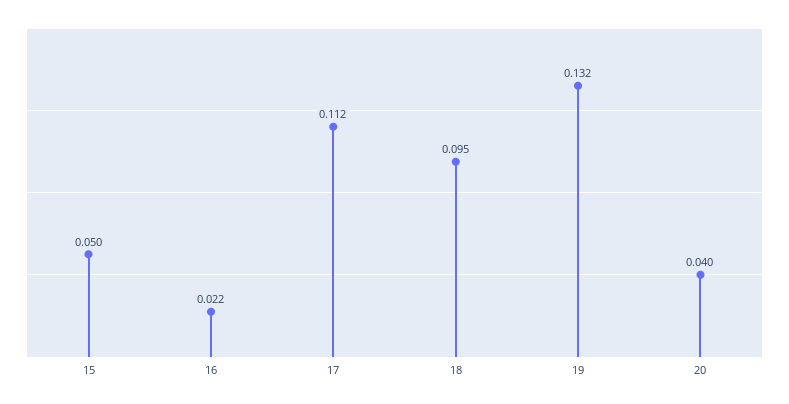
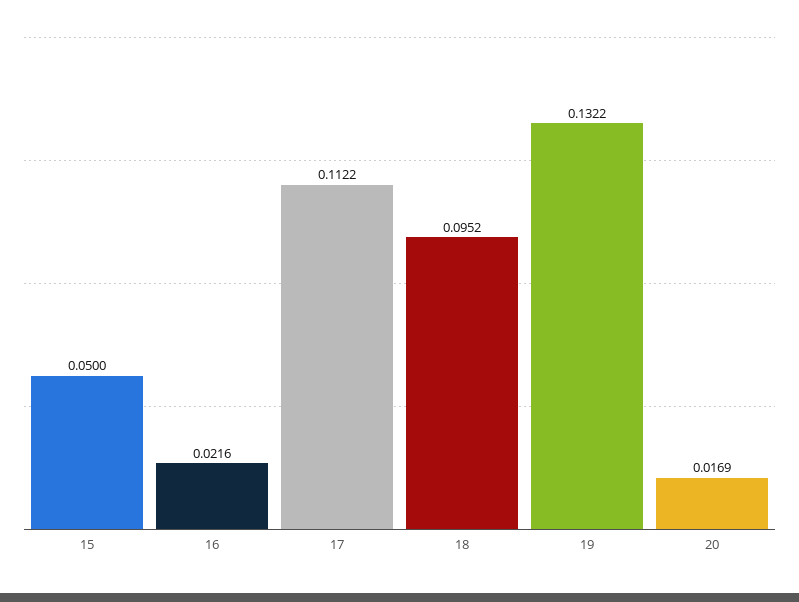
20: 0.04 -> 0.0169

